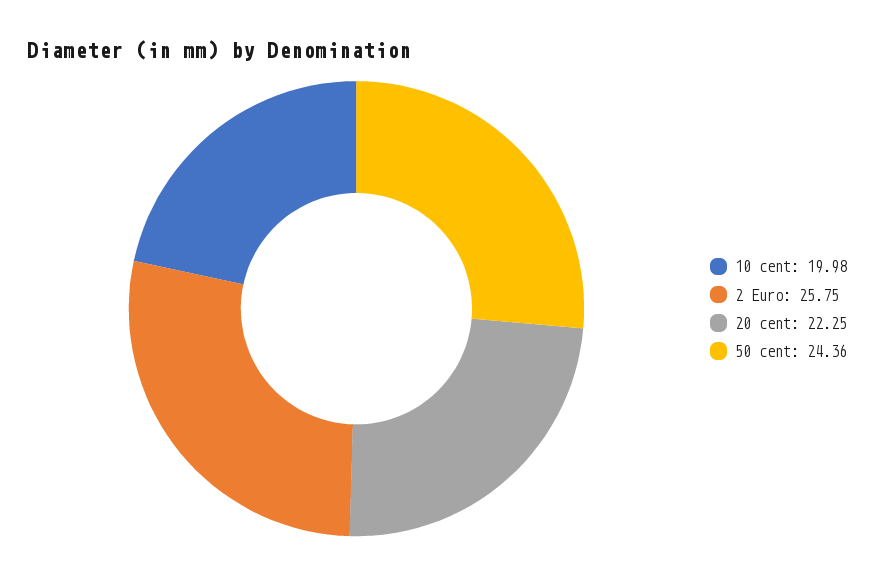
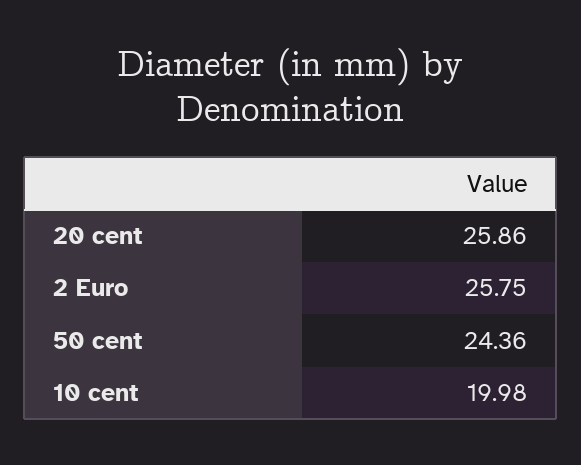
20 cent: 22.25 -> 25.86

